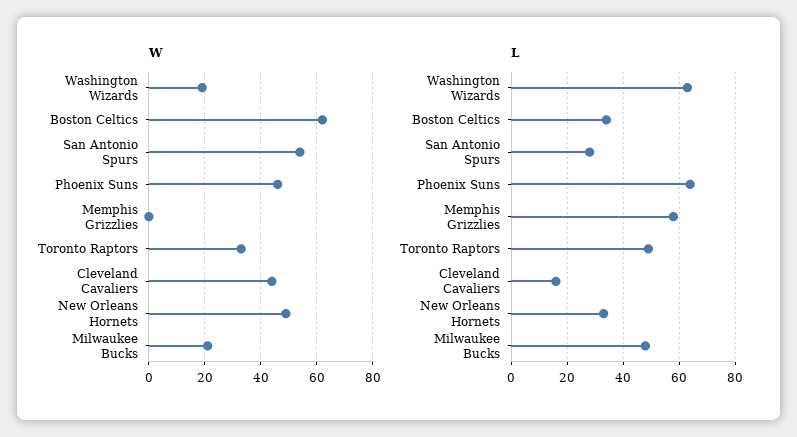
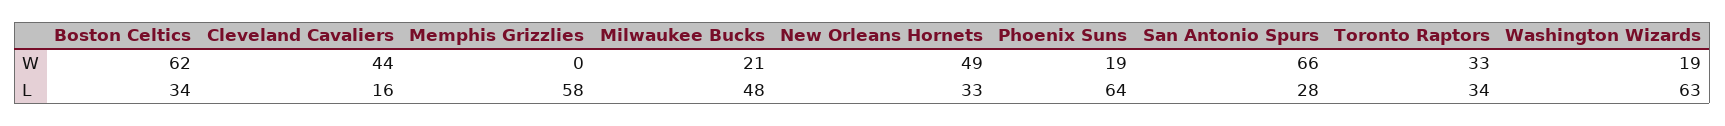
W, San Antonio Spurs: 55 -> 66
W, Phoenix Suns: 45 -> 19
L, Toronto Raptors: 50 -> 34

